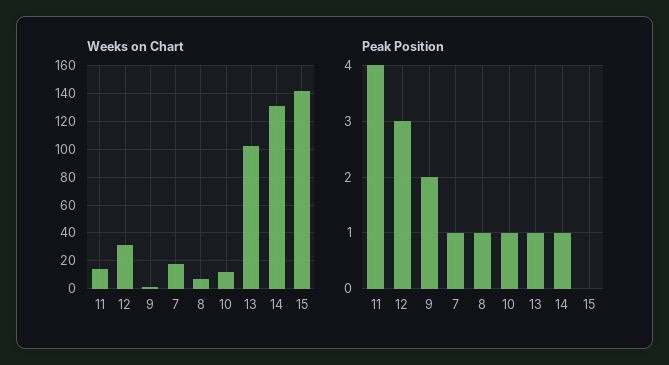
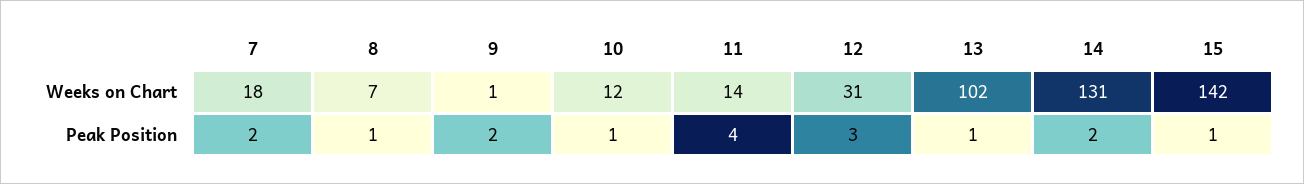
Peak Position, 7: 1 -> 2
Peak Position, 14: 1 -> 2
Peak Position, 15: 0 -> 1

